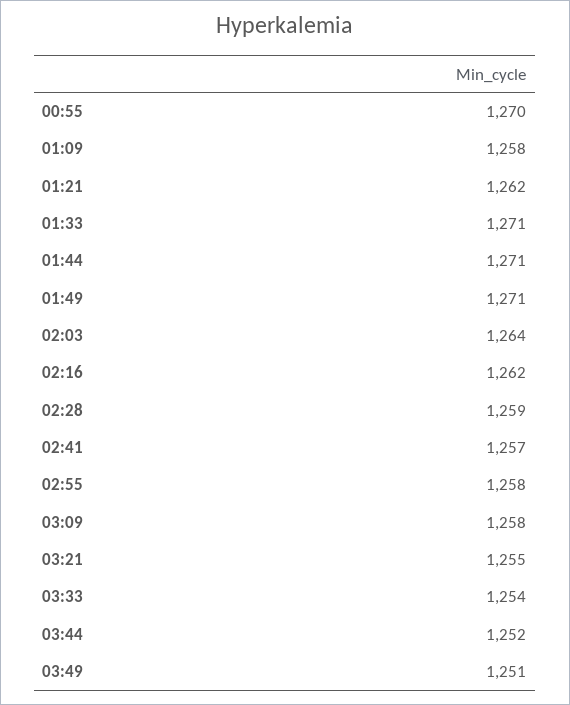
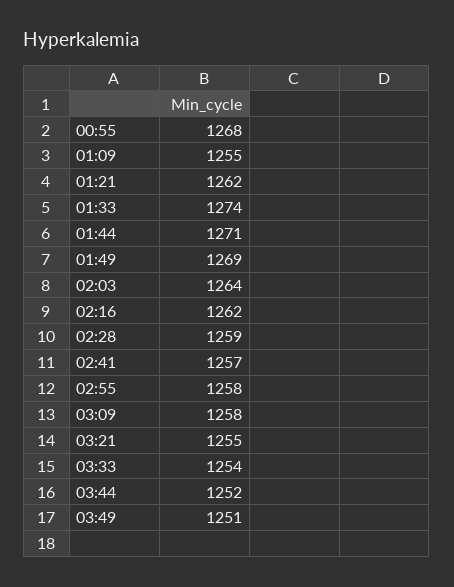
00:55: 1270 -> 1268
01:09: 1258 -> 1255
01:33: 1271 -> 1274
01:49: 1271 -> 1269

